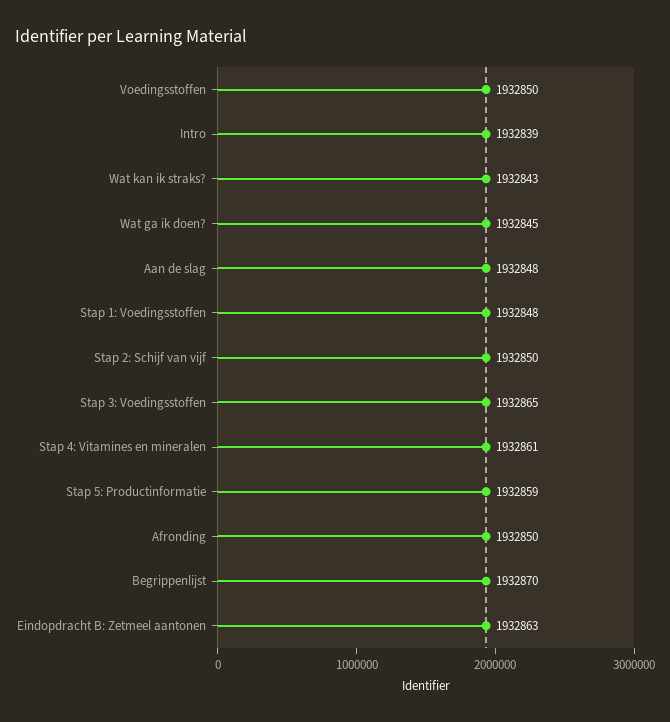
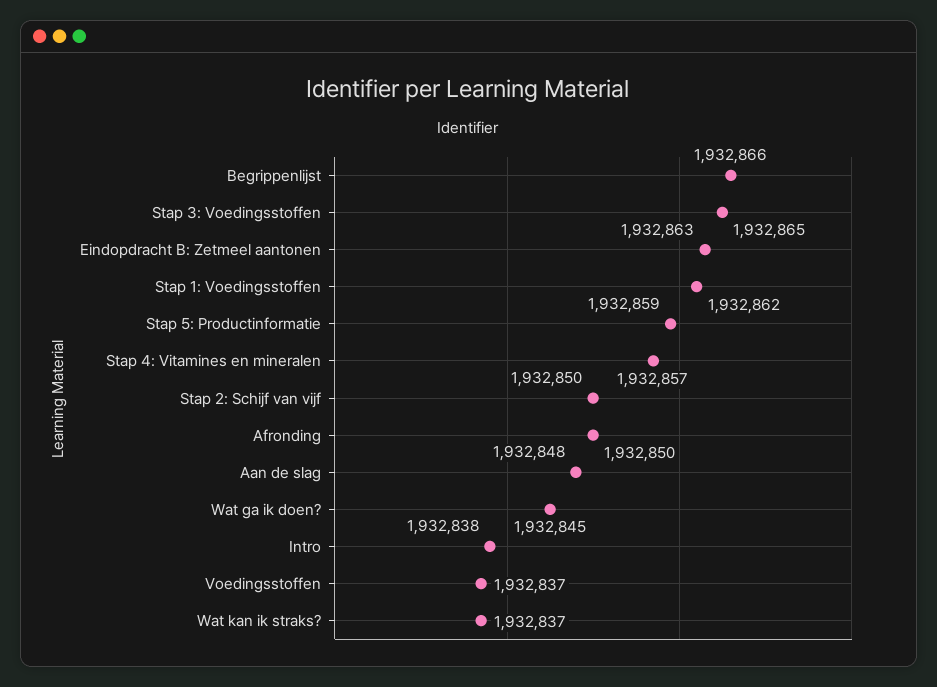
Voedingsstoffen: 1932850 -> 1932837
Intro: 1932839 -> 1932838
Wat kan ik straks?: 1932843 -> 1932837
Stap 1: Voedingsstoffen: 1932848 -> 1932862
Stap 4: Vitamines en mineralen: 1932861 -> 1932857
Begrippenlijst: 1932870 -> 1932866

